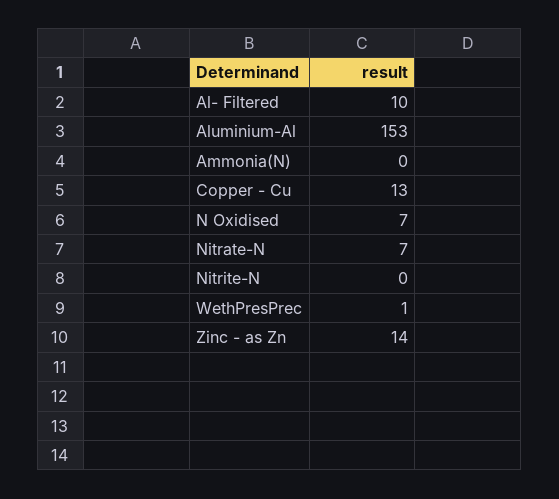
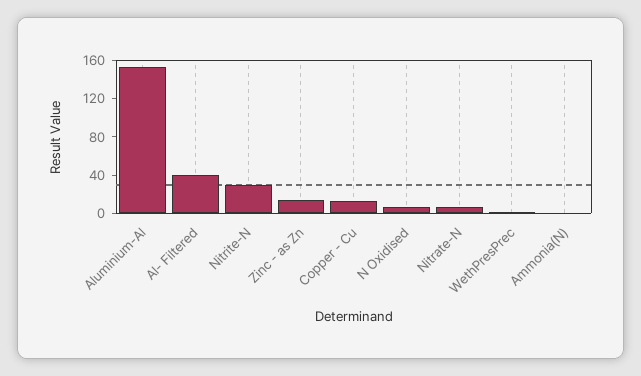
Al- Filtered: 10 -> 40
Nitrite-N: 0 -> 30

